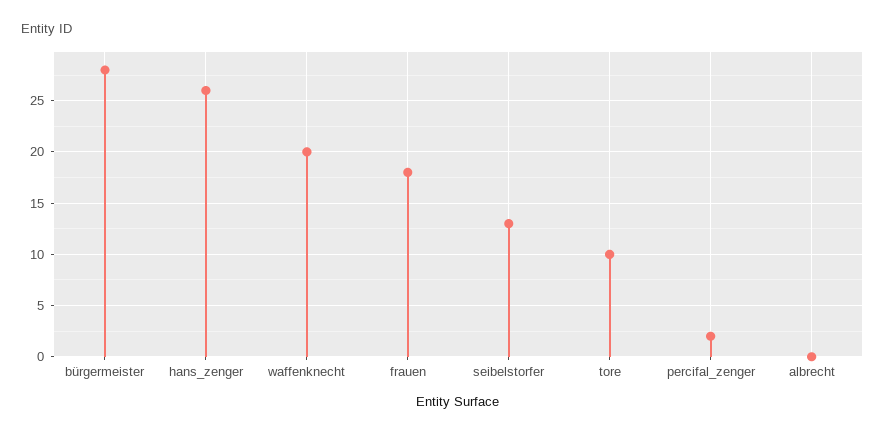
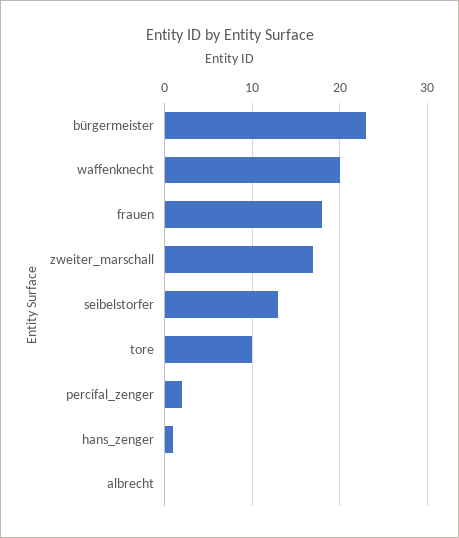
bürgermeister: 28 -> 23
hans_zenger: 26 -> 1
zweiter_marschall: none -> 17

